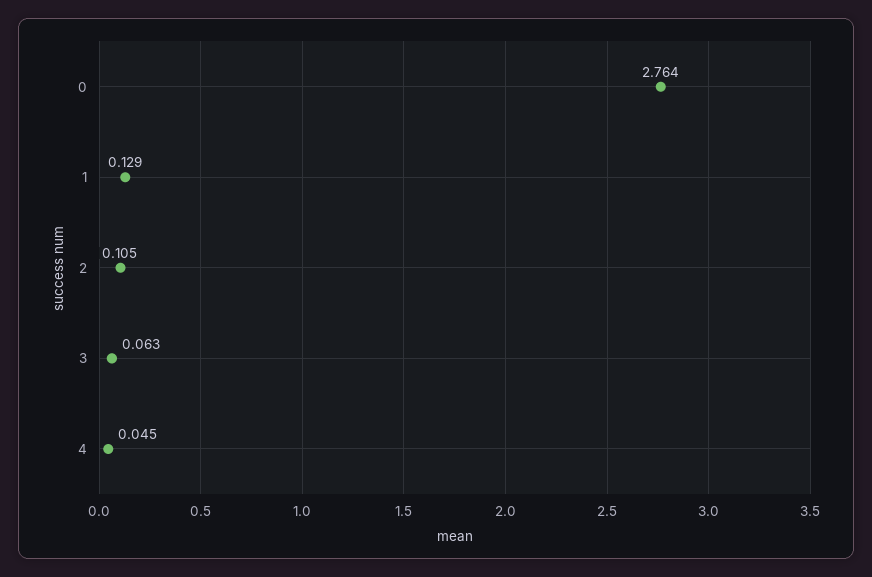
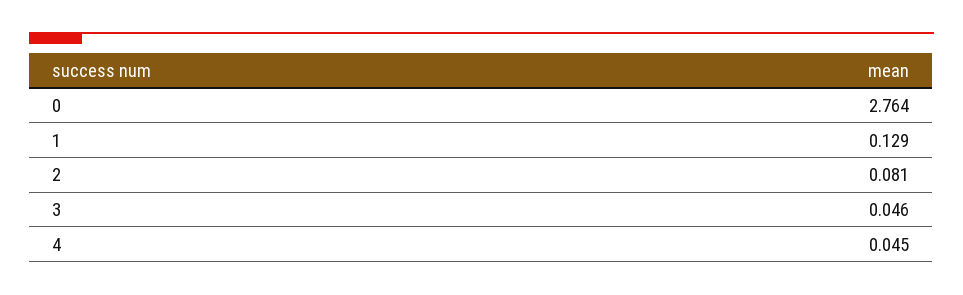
2: 0.105 -> 0.081
3: 0.063 -> 0.046

